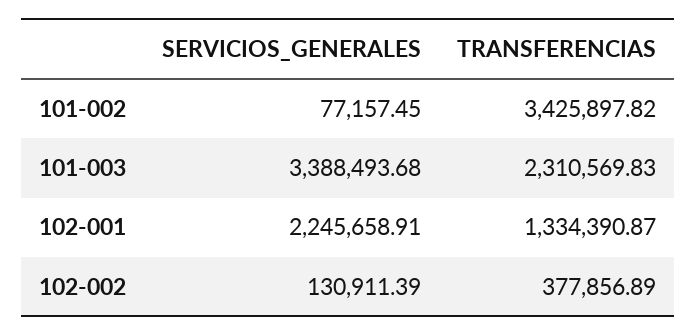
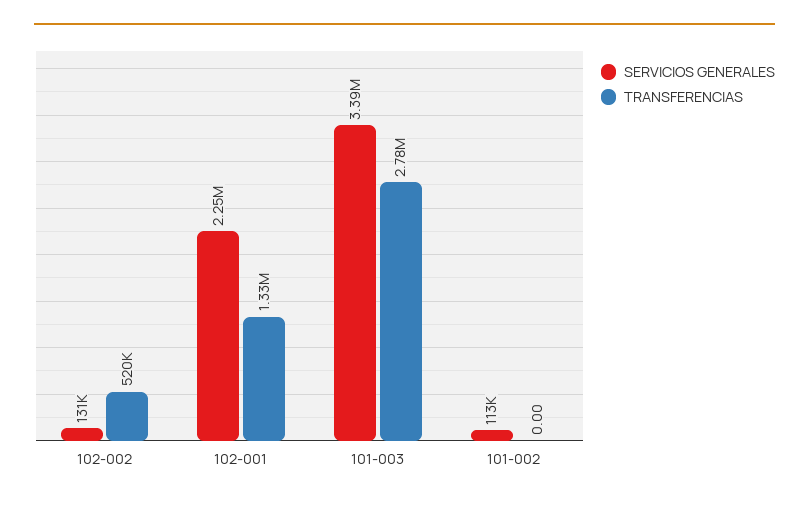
SERVICIOS_GENERALES, 101-002: 77157.45 -> 113000
TRANSFERENCIAS, 101-002: 3425897.82 -> 0
TRANSFERENCIAS, 101-003: 2310569.83 -> 2780000
TRANSFERENCIAS, 102-002: 377856.89 -> 520000

